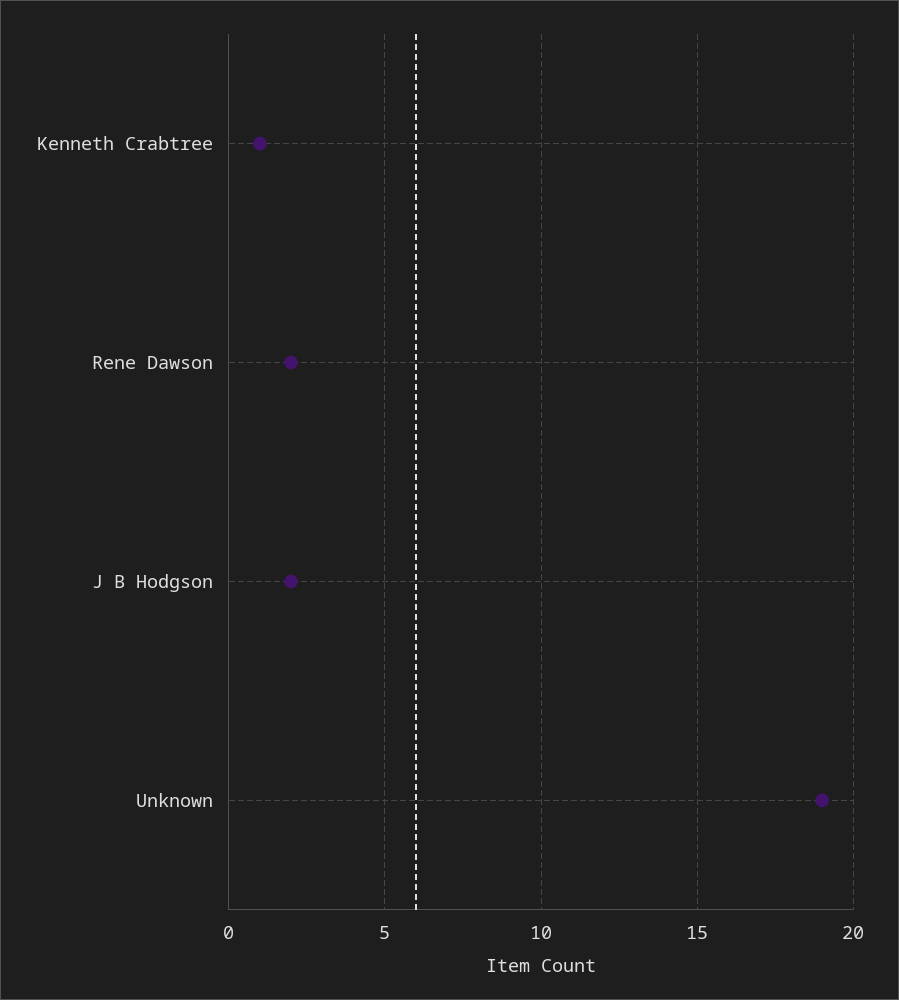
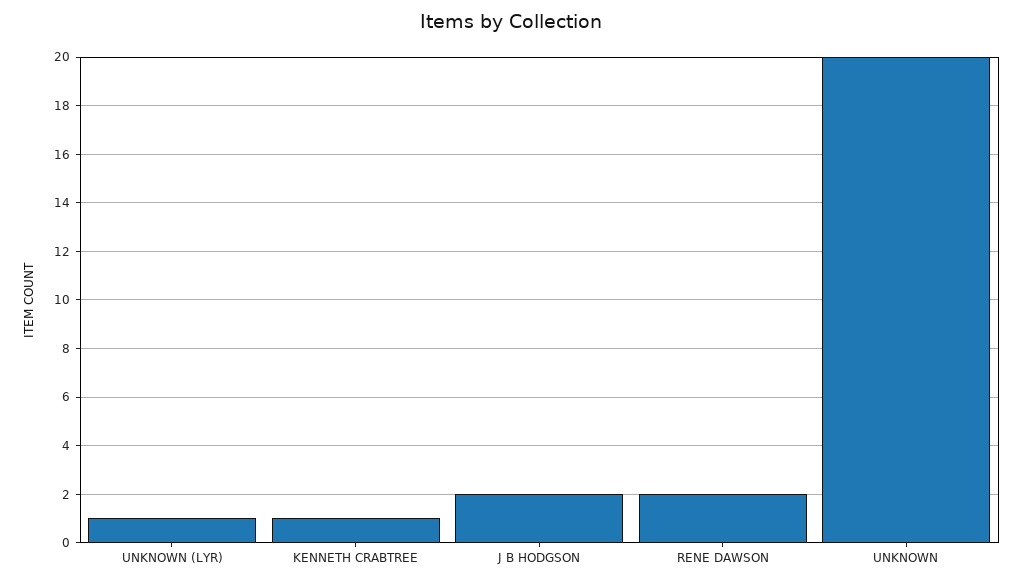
Unknown: 19 -> 20
UNKNOWN (LYR): none -> 1

